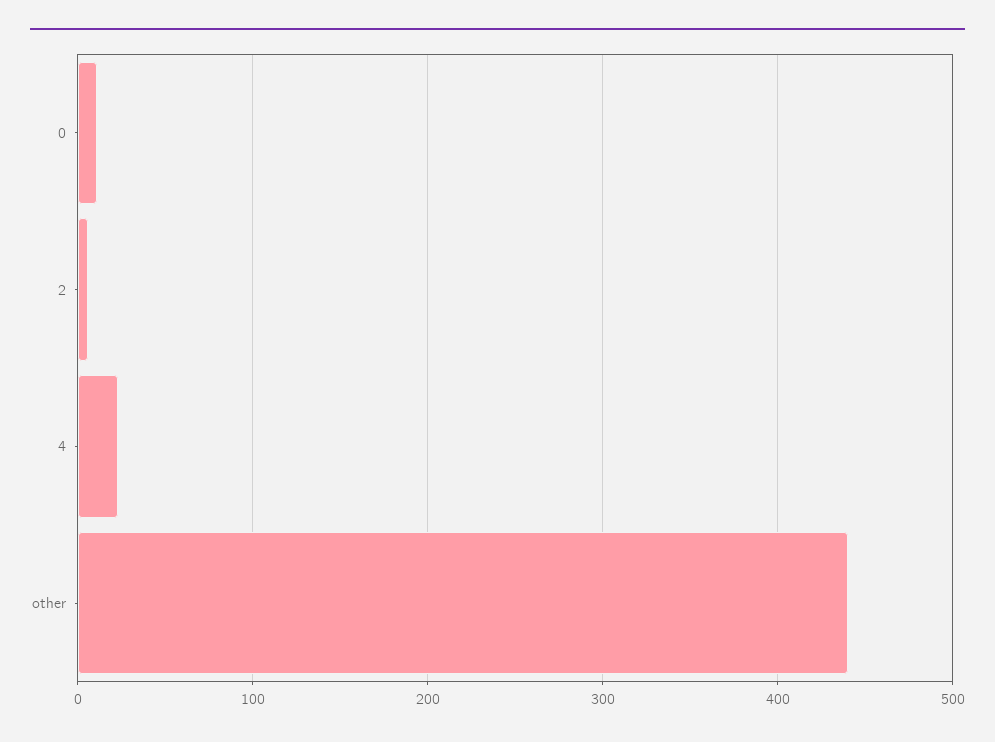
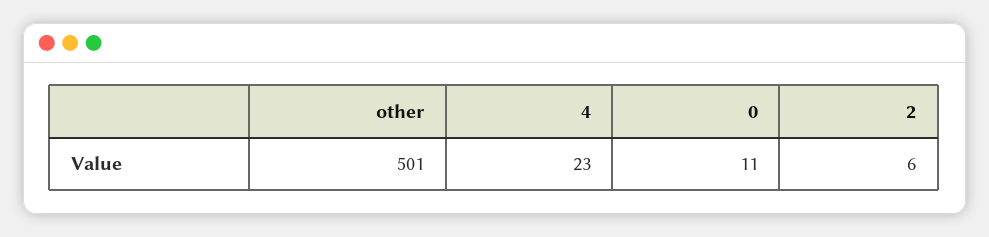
other: 440 -> 501

